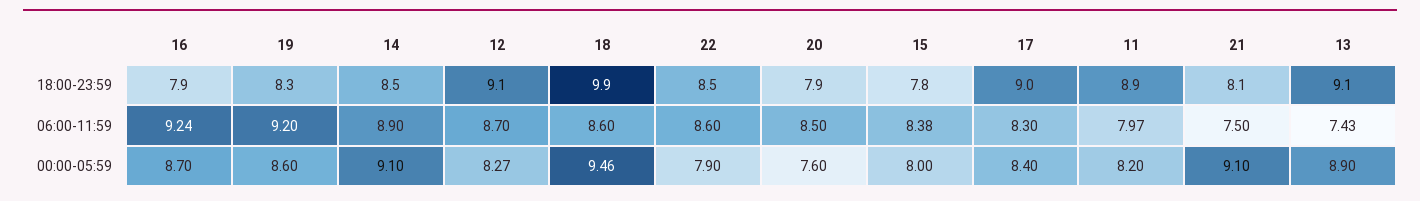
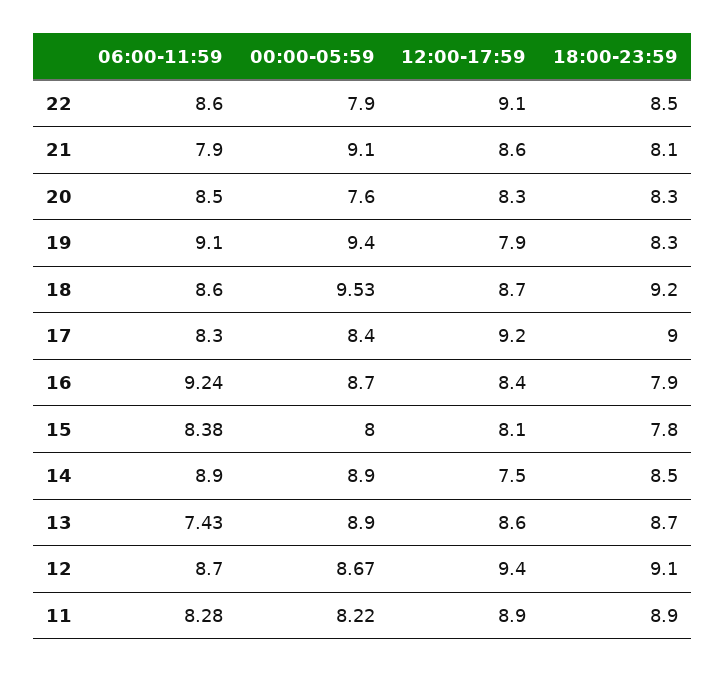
18, 18:00-23:59: 9.9 -> 9.2
20, 18:00-23:59: 7.9 -> 8.3
13, 18:00-23:59: 9.1 -> 8.7
19, 06:00-11:59: 9.2 -> 9.1
11, 06:00-11:59: 7.97 -> 8.28
21, 06:00-11:59: 7.5 -> 7.9
19, 00:00-05:59: 8.6 -> 9.4
14, 00:00-05:59: 9.1 -> 8.9
12, 00:00-05:59: 8.27 -> 8.67
18, 00:00-05:59: 9.46 -> 9.53
11, 00:00-05:59: 8.2 -> 8.22
22, 12:00-17:59: none -> 9.1
21, 12:00-17:59: none -> 8.6
20, 12:00-17:59: none -> 8.3
19, 12:00-17:59: none -> 7.9
18, 12:00-17:59: none -> 8.7
17, 12:00-17:59: none -> 9.2
16, 12:00-17:59: none -> 8.4
15, 12:00-17:59: none -> 8.1
14, 12:00-17:59: none -> 7.5
13, 12:00-17:59: none -> 8.6
12, 12:00-17:59: none -> 9.4
11, 12:00-17:59: none -> 8.9

